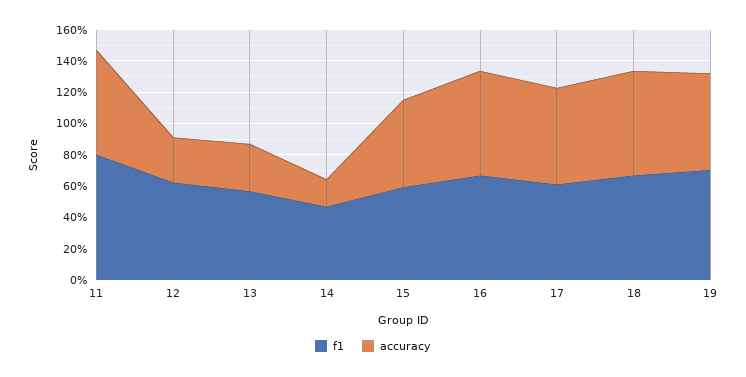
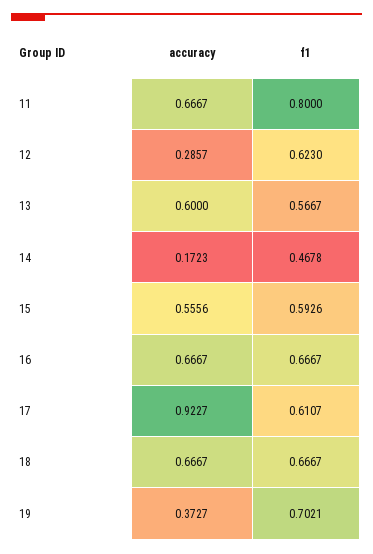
accuracy, 13: 0.3 -> 0.6
accuracy, 17: 0.6 -> 0.9227
accuracy, 19: 0.6 -> 0.3727

